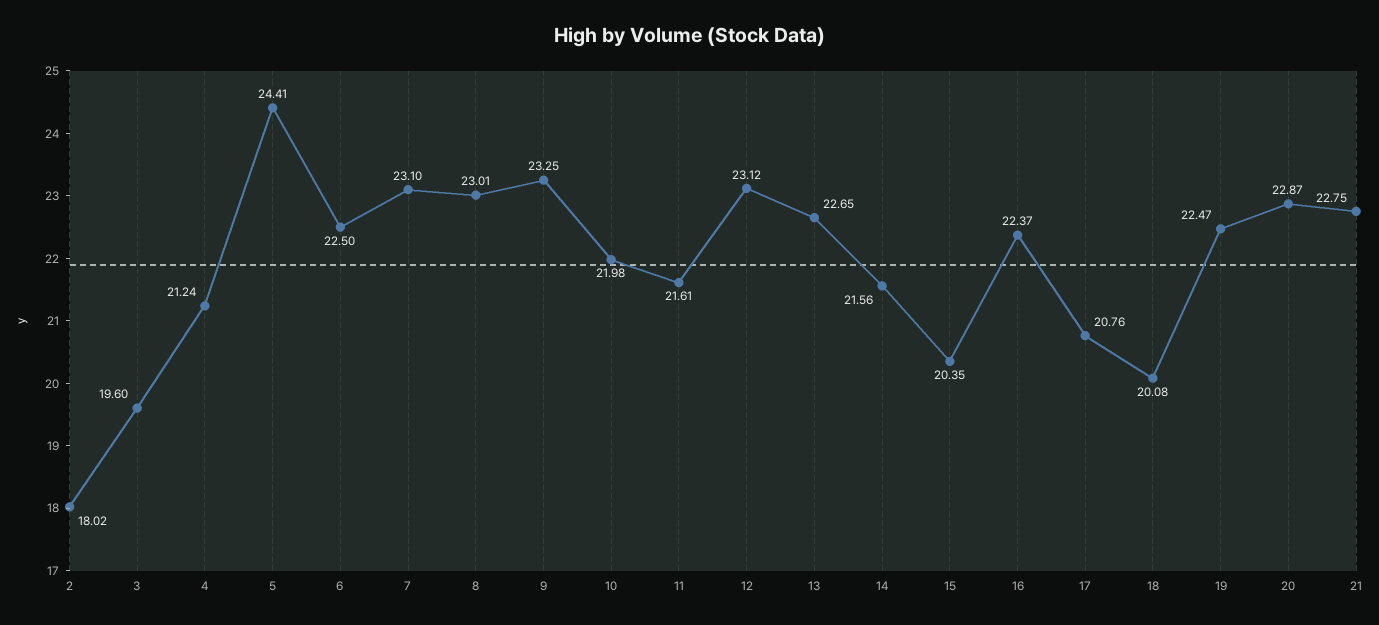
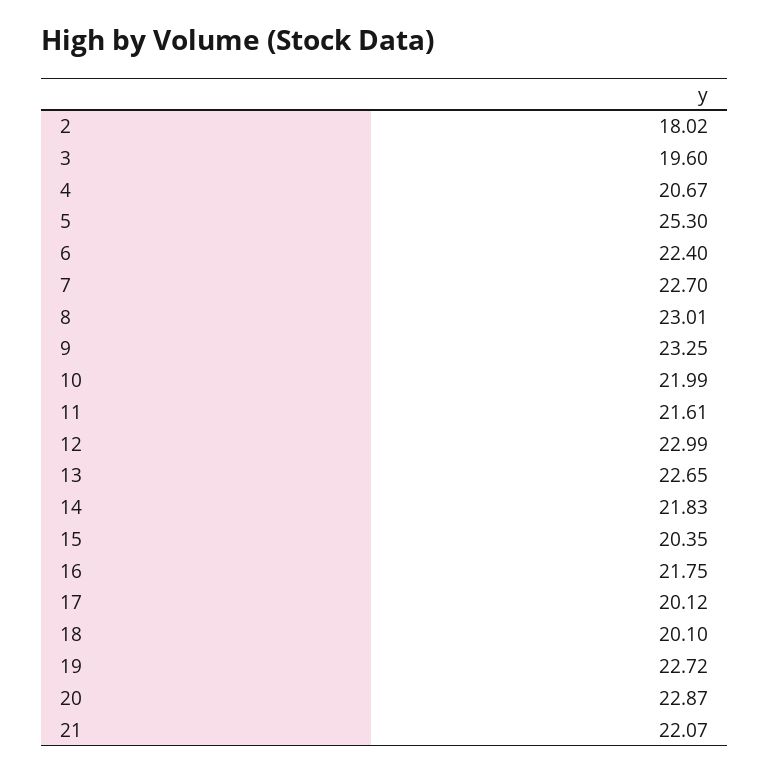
4: 21.24 -> 20.67
5: 24.41 -> 25.3
6: 22.5 -> 22.4
7: 23.1 -> 22.7
10: 21.98 -> 21.99
12: 23.12 -> 22.99
14: 21.56 -> 21.83
16: 22.37 -> 21.75
17: 20.76 -> 20.12
18: 20.08 -> 20.1
19: 22.47 -> 22.72
21: 22.75 -> 22.07

